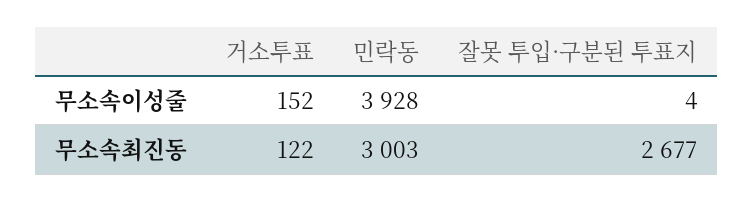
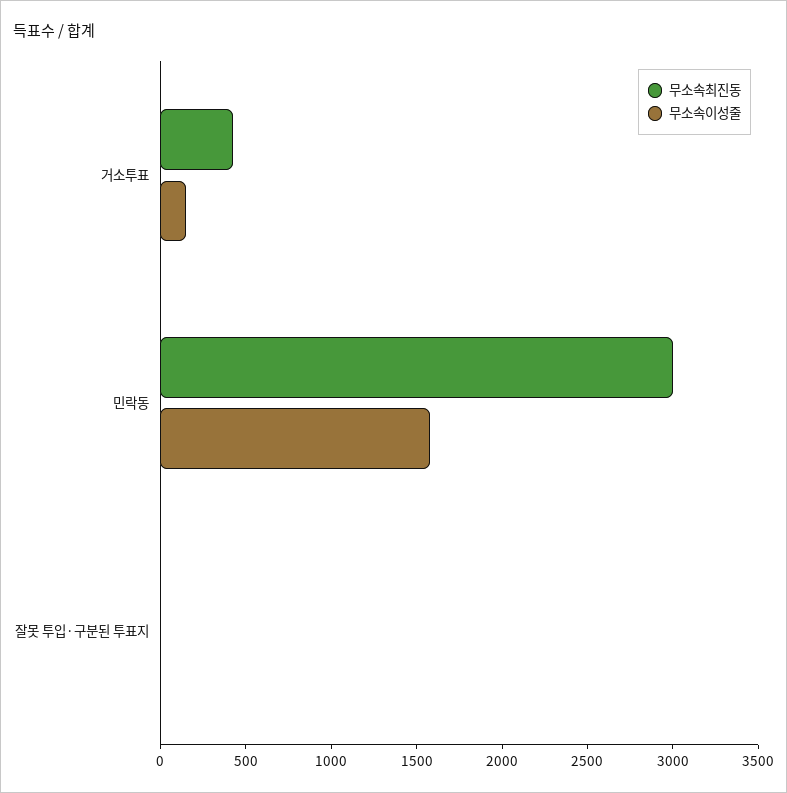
무소속이성줄, 민락동: 3928 -> 1600
무소속최진동, 거소투표: 122 -> 400
무소속최진동, 잘못 투입·구분된 투표지: 2677 -> 0

